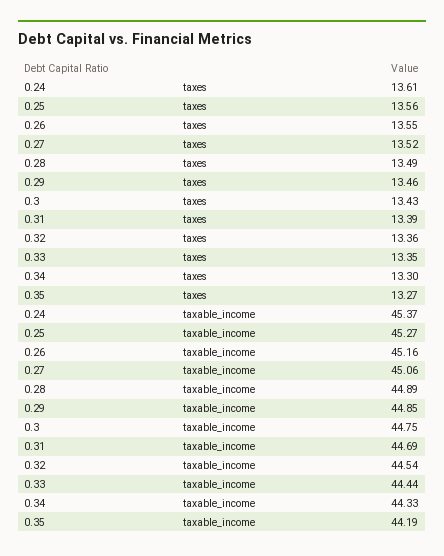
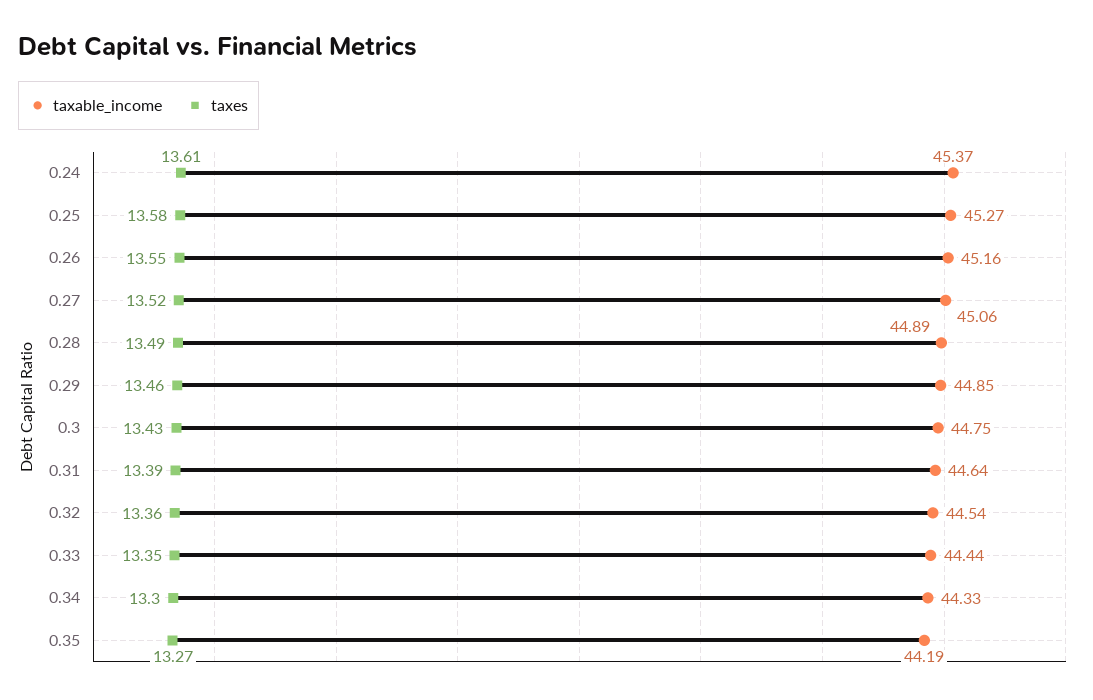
taxes, 0.25: 13.56 -> 13.58
taxable_income, 0.31: 44.69 -> 44.64

